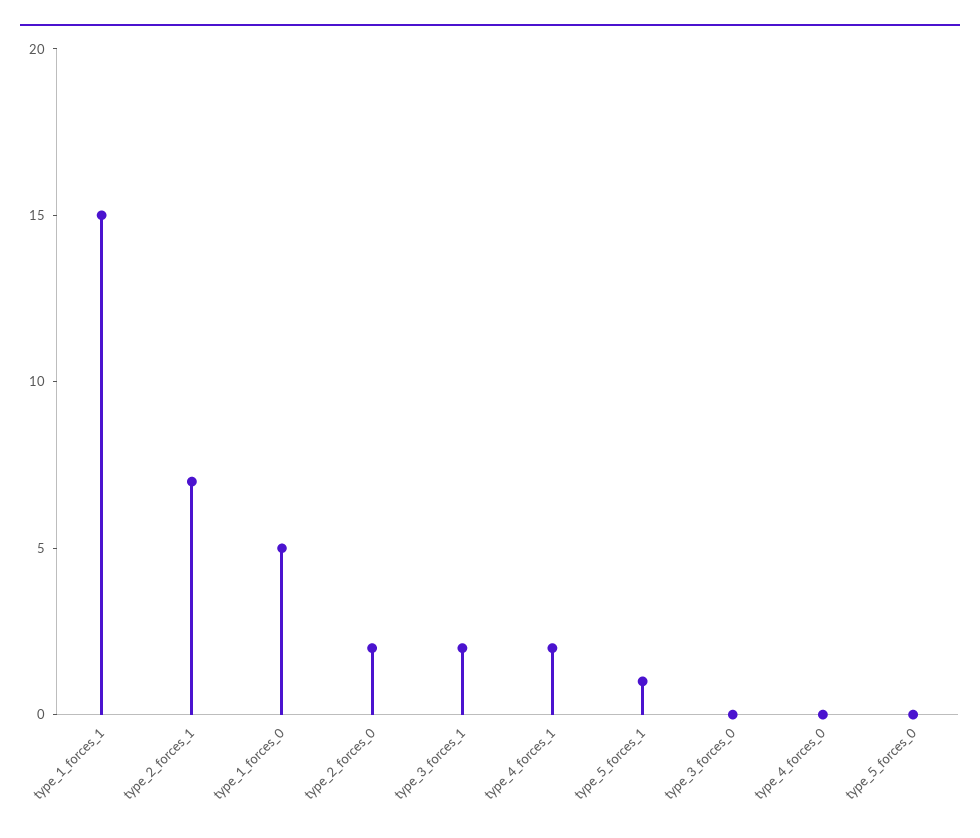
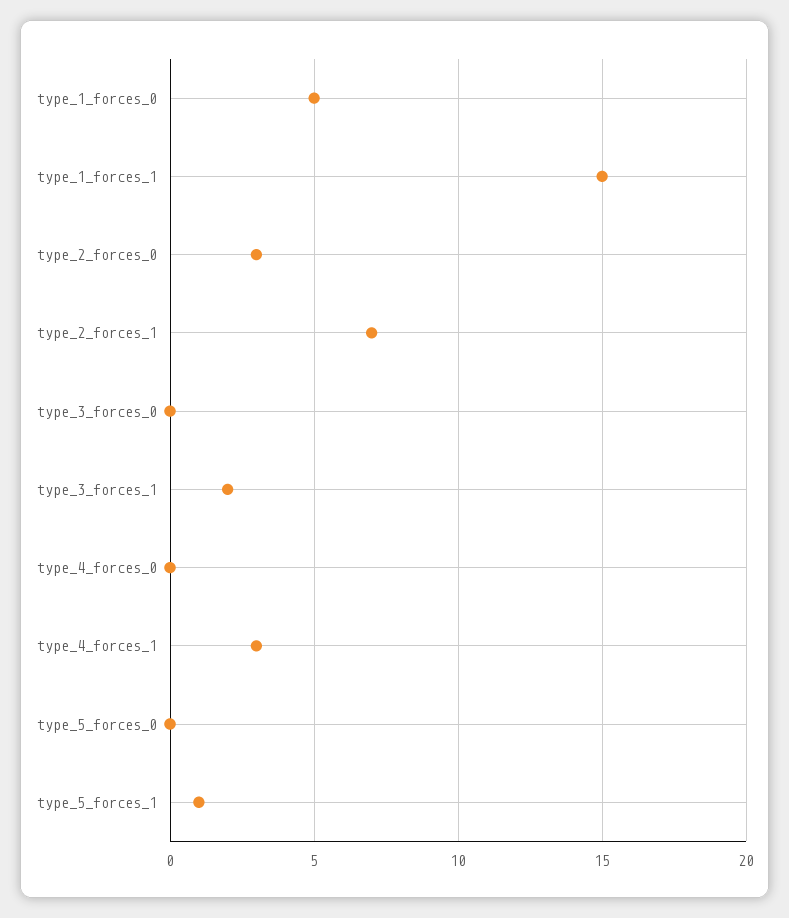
type_2_forces_0: 2 -> 3
type_4_forces_1: 2 -> 3

